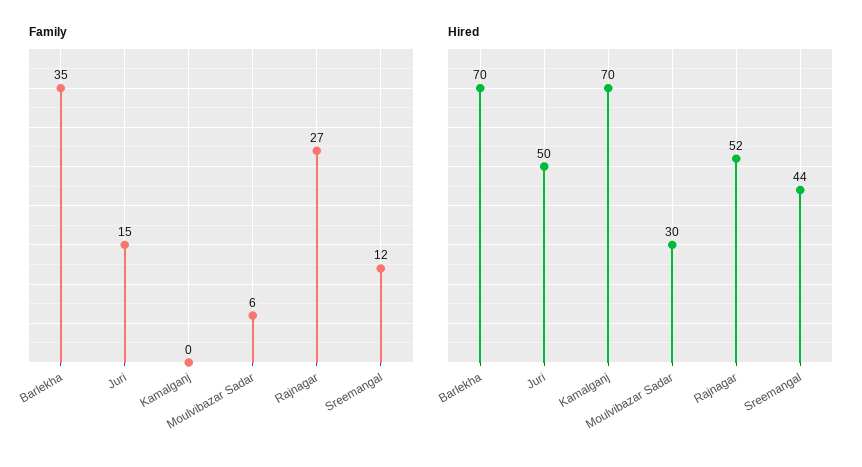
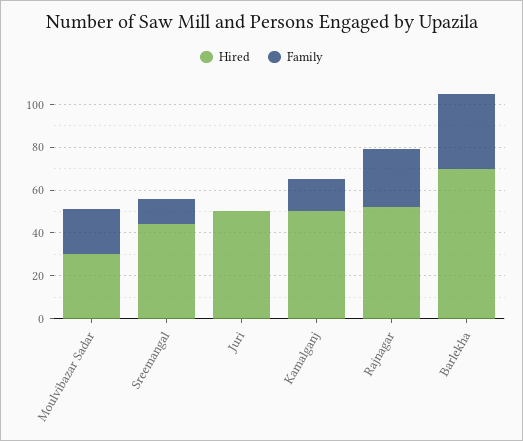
Family, Juri: 15 -> 0
Family, Kamalganj: 0 -> 15
Family, Moulvibazar Sadar: 6 -> 20
Hired, Kamalganj: 70 -> 50

